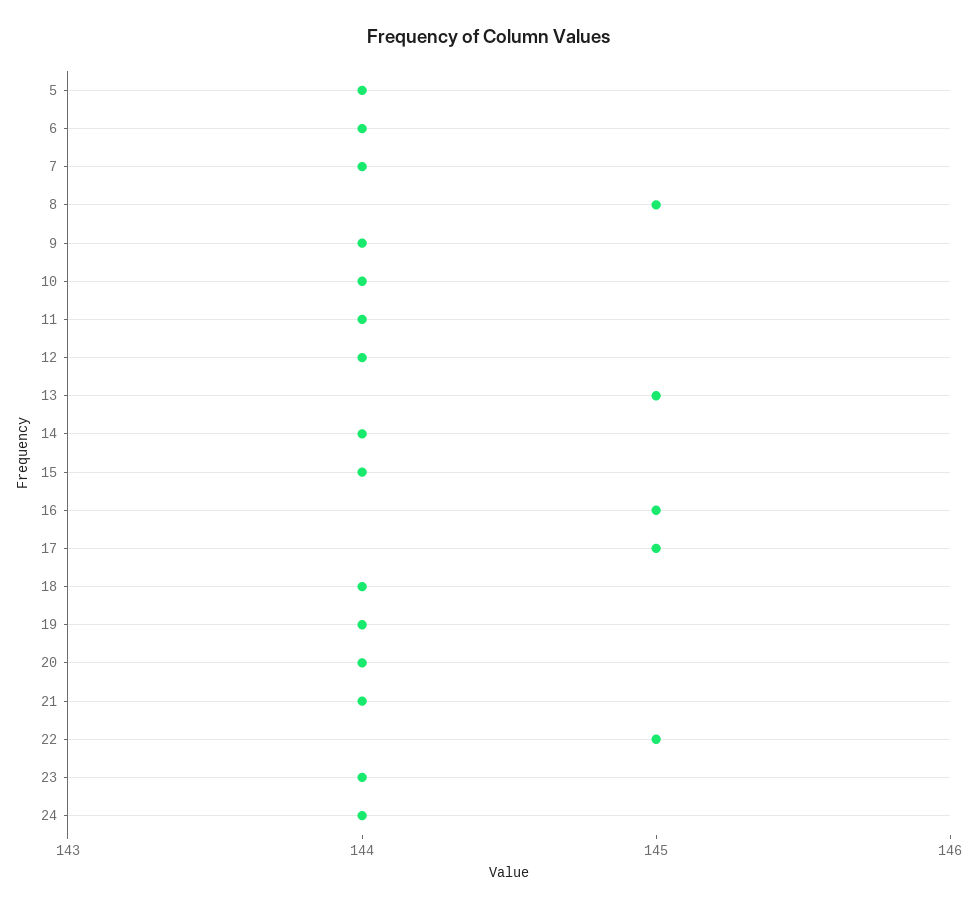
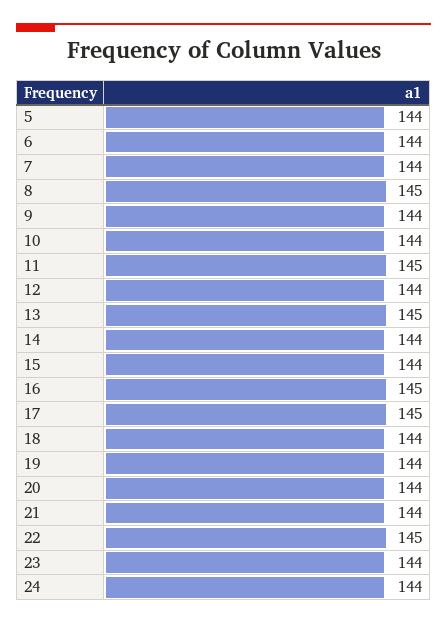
11: 144 -> 145

